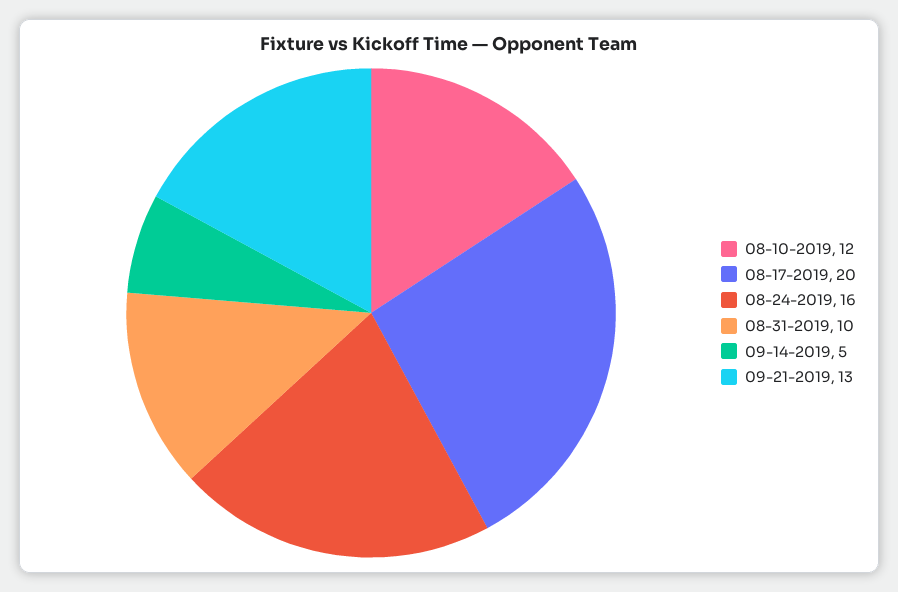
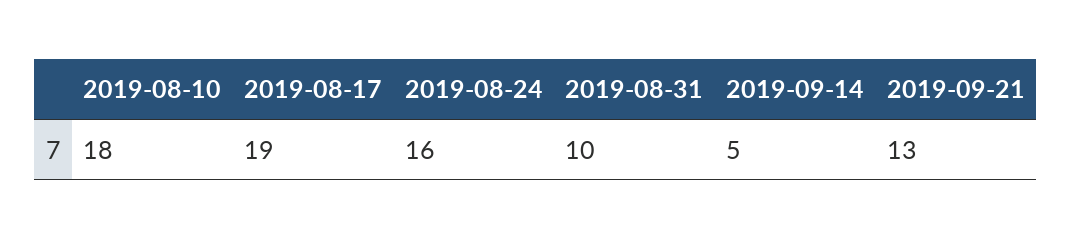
08-10-2019: 12 -> 18
08-17-2019: 20 -> 19

